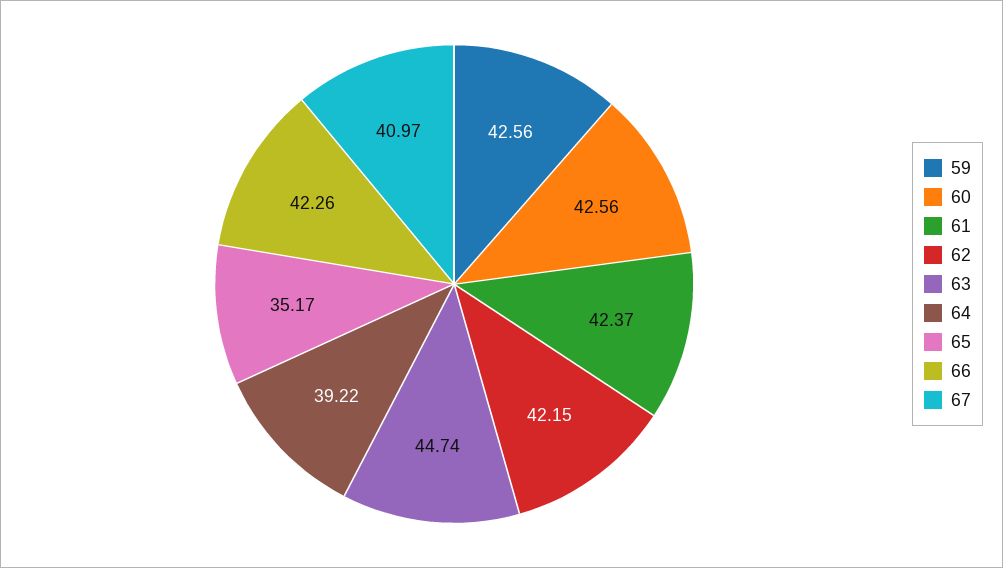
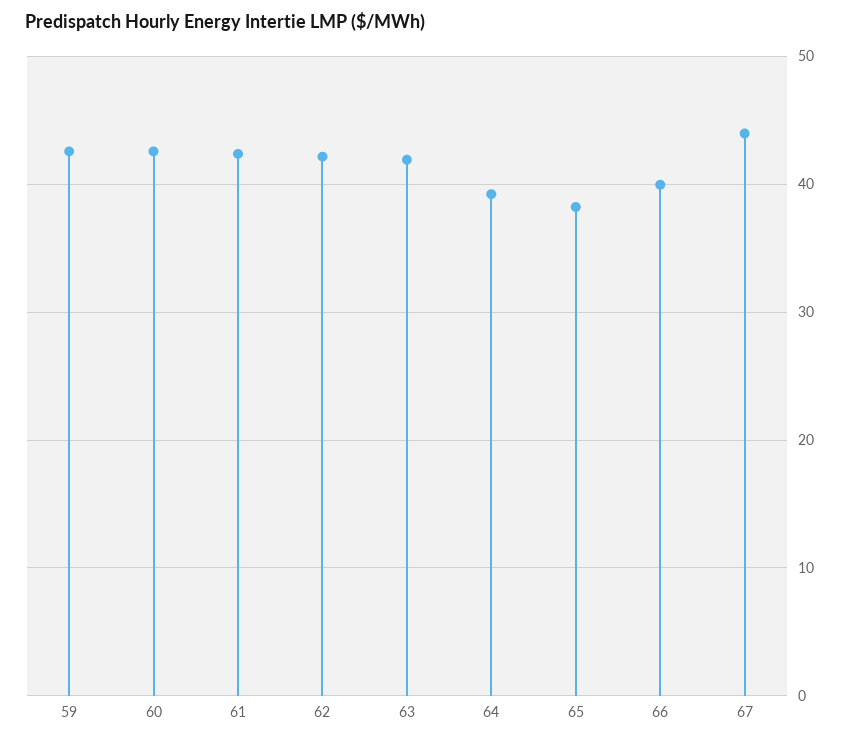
63: 44.74 -> 42
65: 35.17 -> 38
66: 42.26 -> 40
67: 40.97 -> 44

